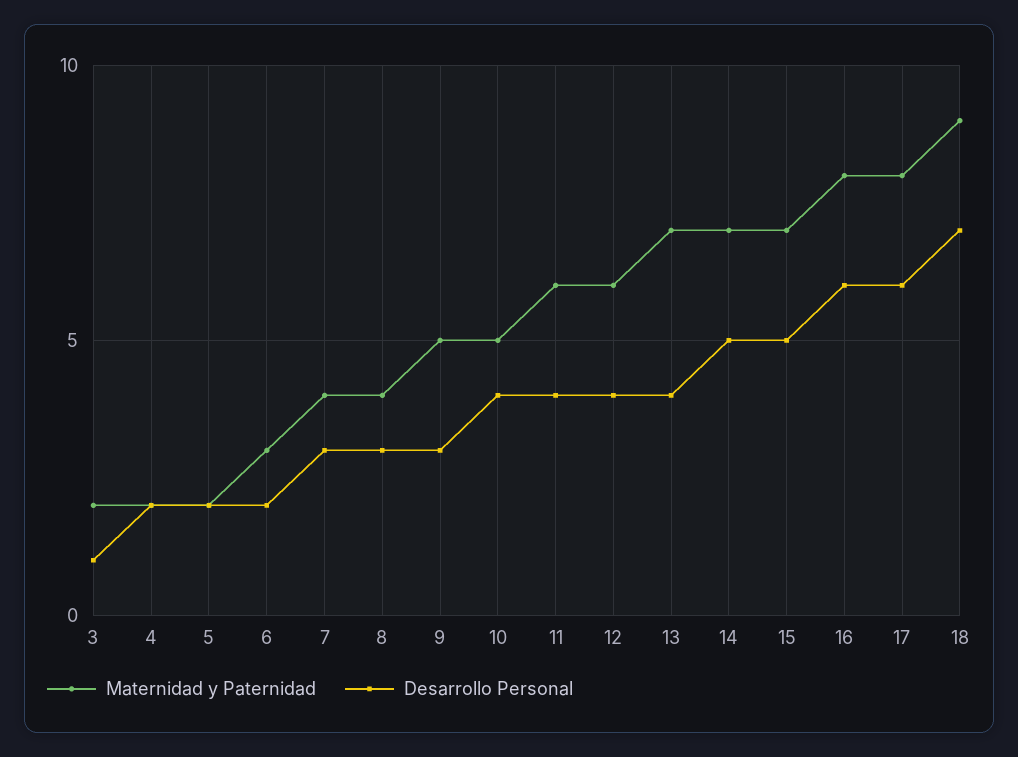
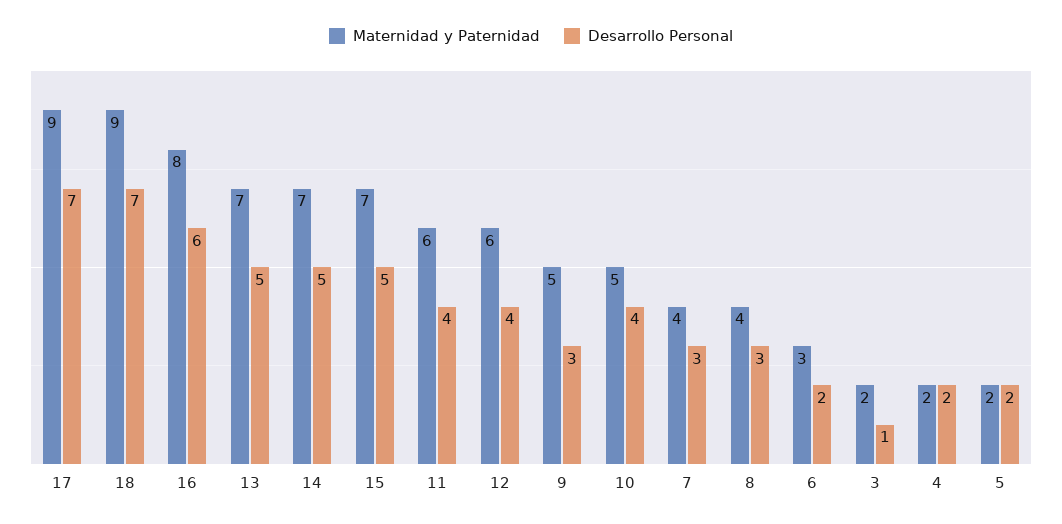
Desarrollo Personal, 13: 4 -> 5
Maternidad y Paternidad, 17: 8 -> 9
Desarrollo Personal, 17: 6 -> 7

